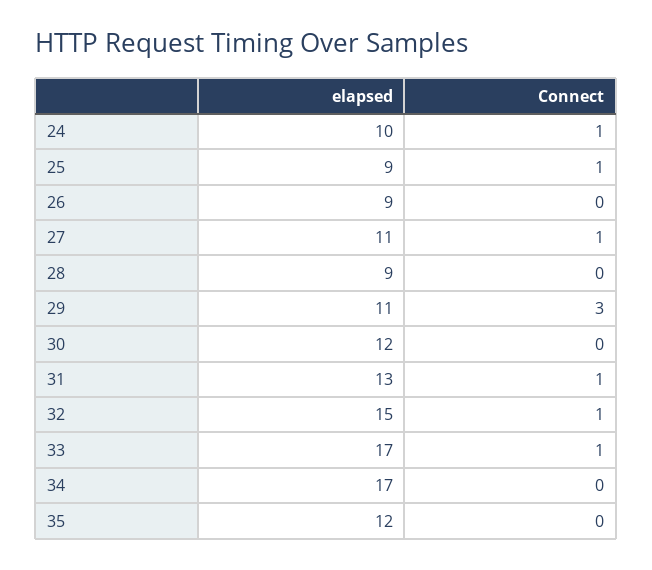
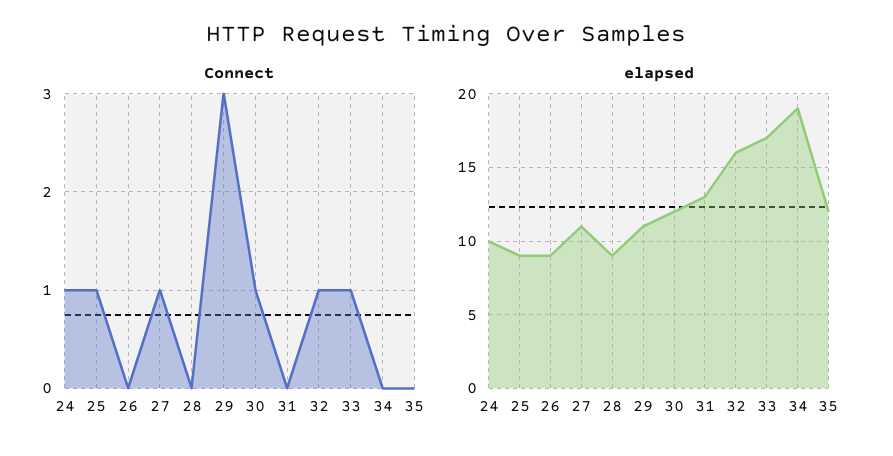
Connect, 30: 0 -> 1
Connect, 31: 1 -> 0
elapsed, 32: 15 -> 16
elapsed, 34: 17 -> 19

